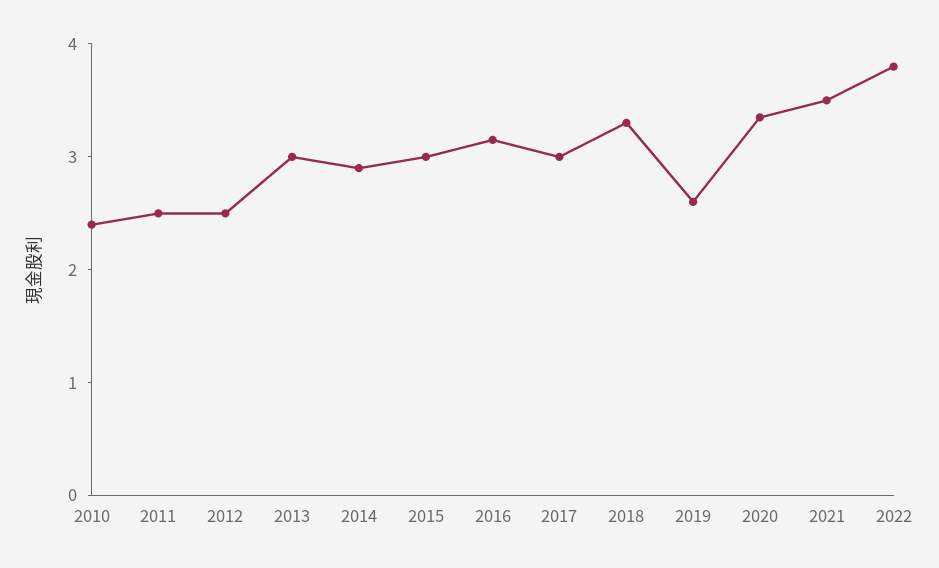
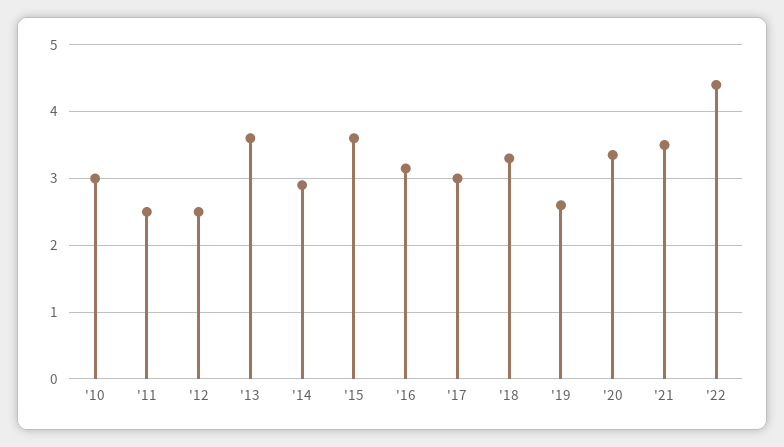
2010: 2.4 -> 3
2013: 3 -> 3.6
2015: 3 -> 3.6
2022: 3.8 -> 4.4

